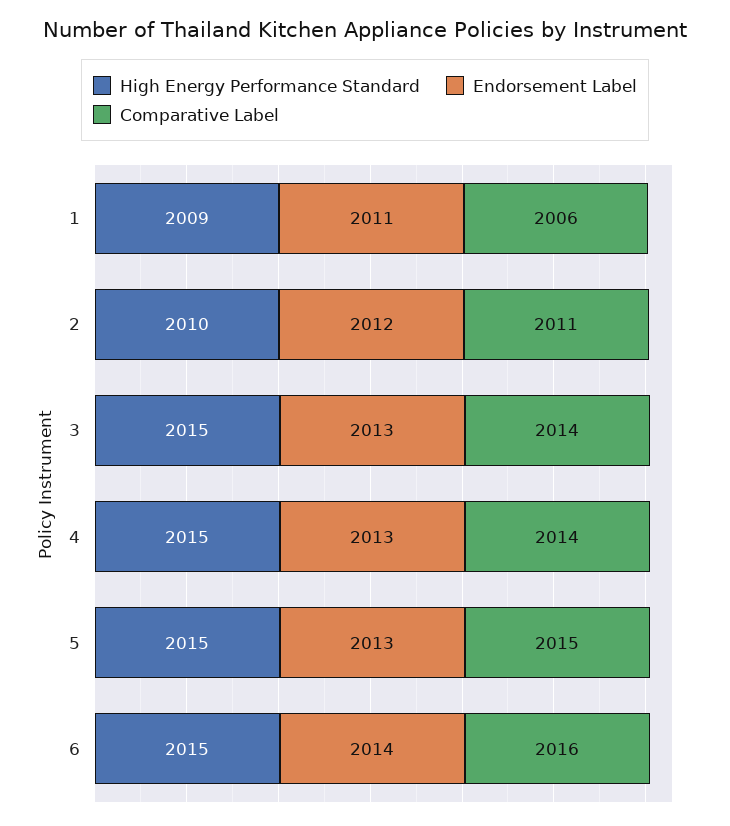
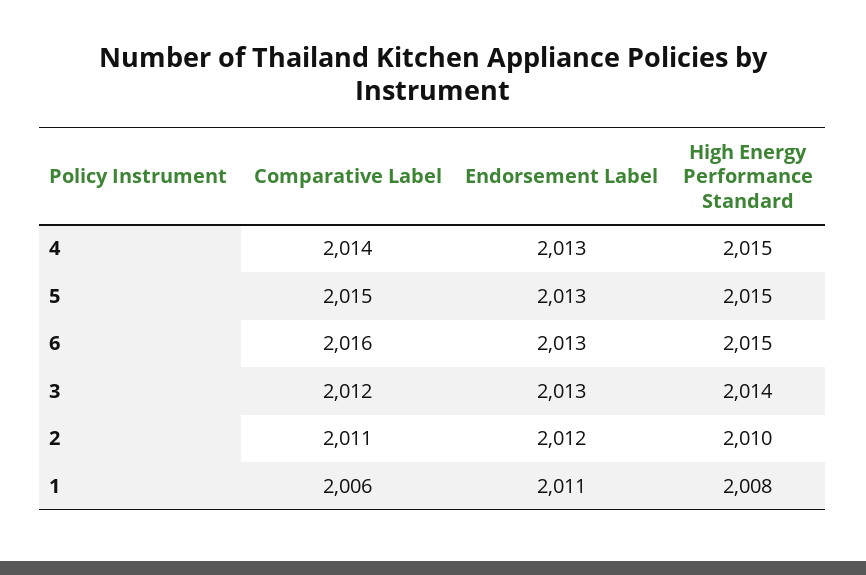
High Energy Performance Standard, 1: 2009 -> 2008
High Energy Performance Standard, 3: 2015 -> 2014
Comparative Label, 3: 2014 -> 2012
Endorsement Label, 6: 2014 -> 2013

